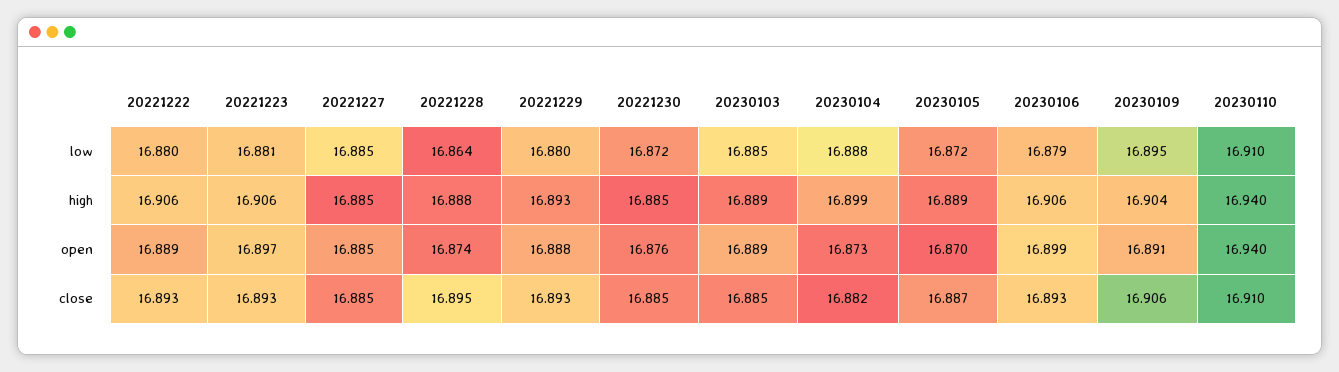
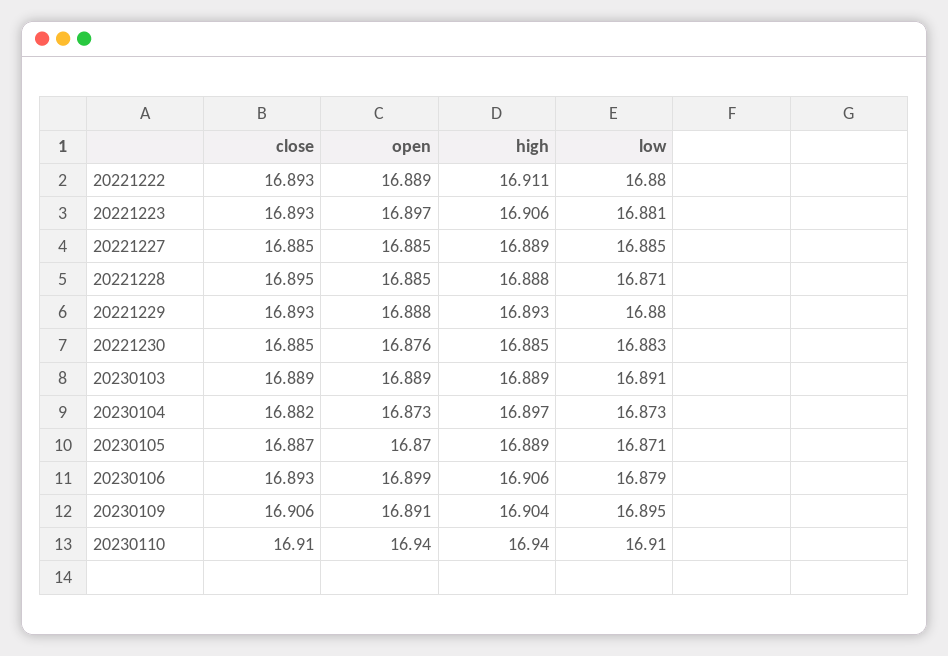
20221228, low: 16.864 -> 16.871
20221230, low: 16.872 -> 16.883
20230103, low: 16.885 -> 16.891
20230104, low: 16.888 -> 16.873
20230105, low: 16.872 -> 16.871
20221222, high: 16.906 -> 16.911
20221227, high: 16.885 -> 16.889
20230104, high: 16.899 -> 16.897
20221228, open: 16.874 -> 16.885
20230103, close: 16.885 -> 16.889

